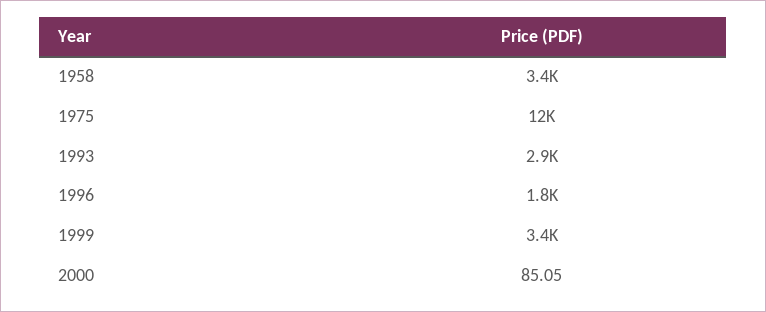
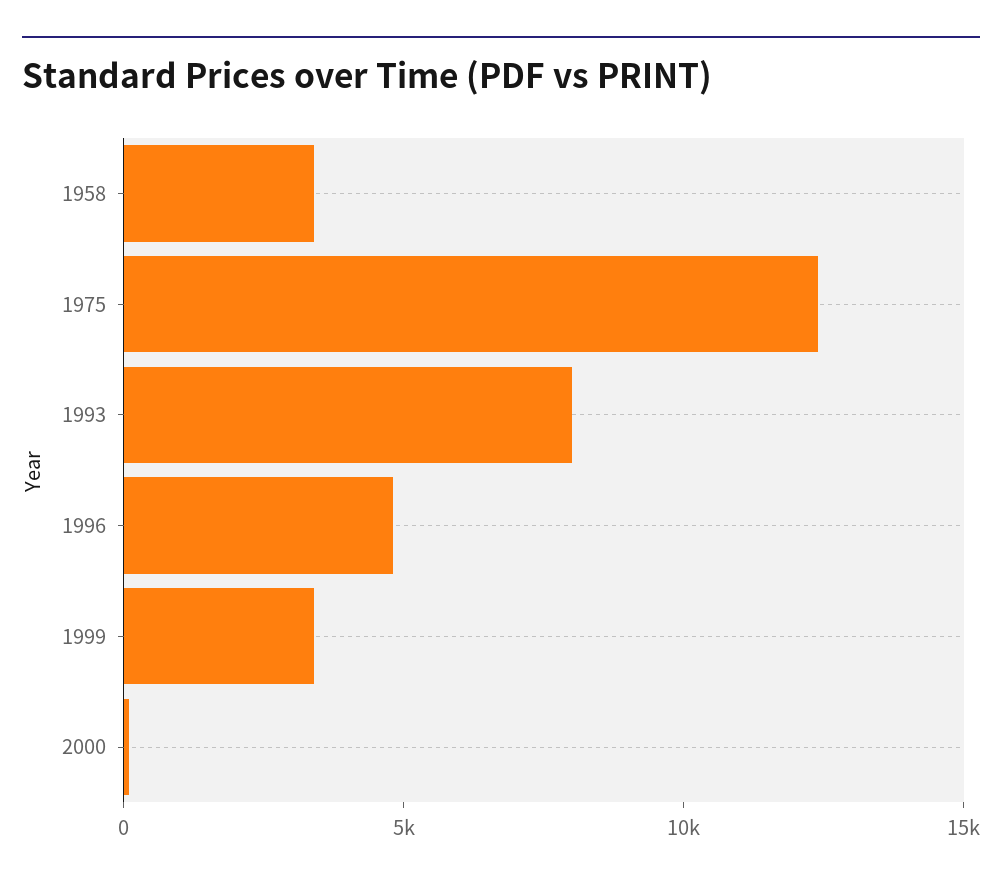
1993: 2900 -> 8000
1996: 1800 -> 5000

